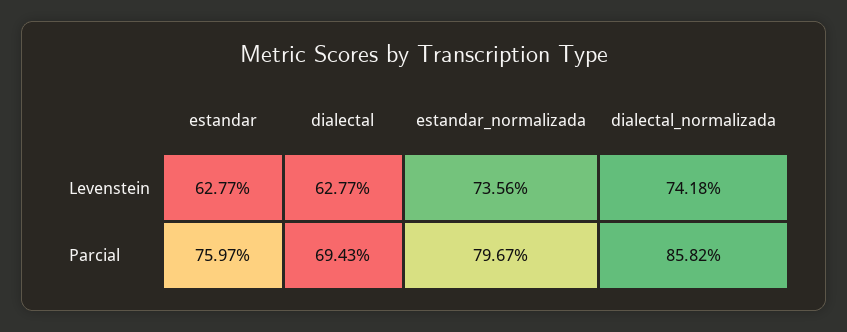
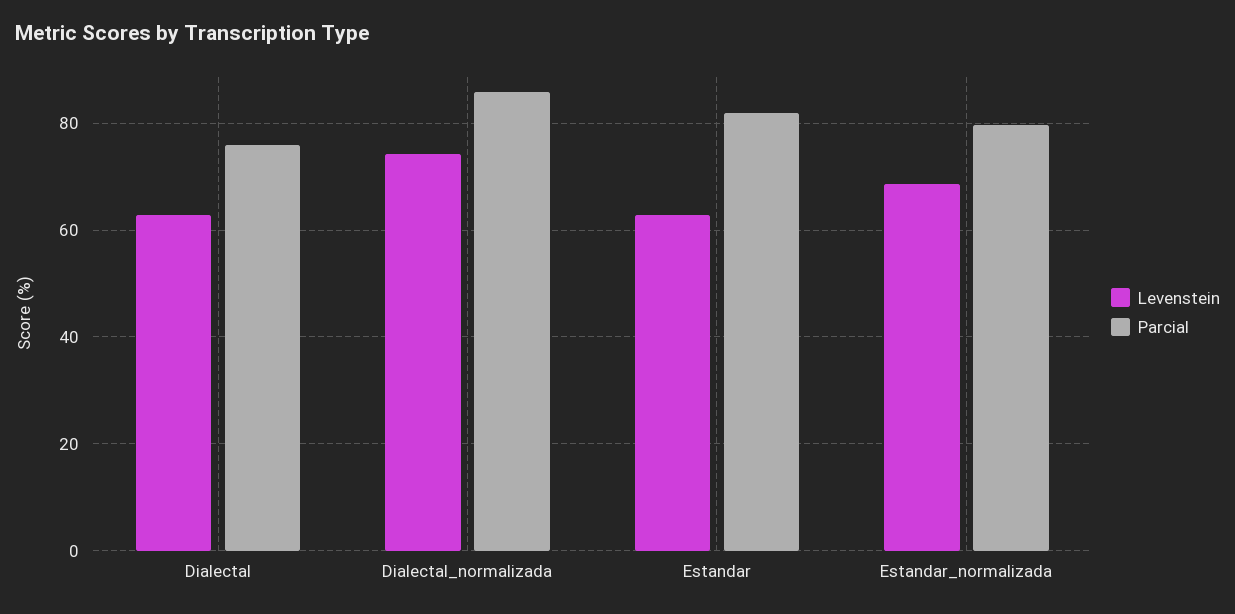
Levenstein, estandar_normalizada: 73.56 -> 68
Parcial, estandar: 75.97 -> 82
Parcial, dialectal: 69.43 -> 76

